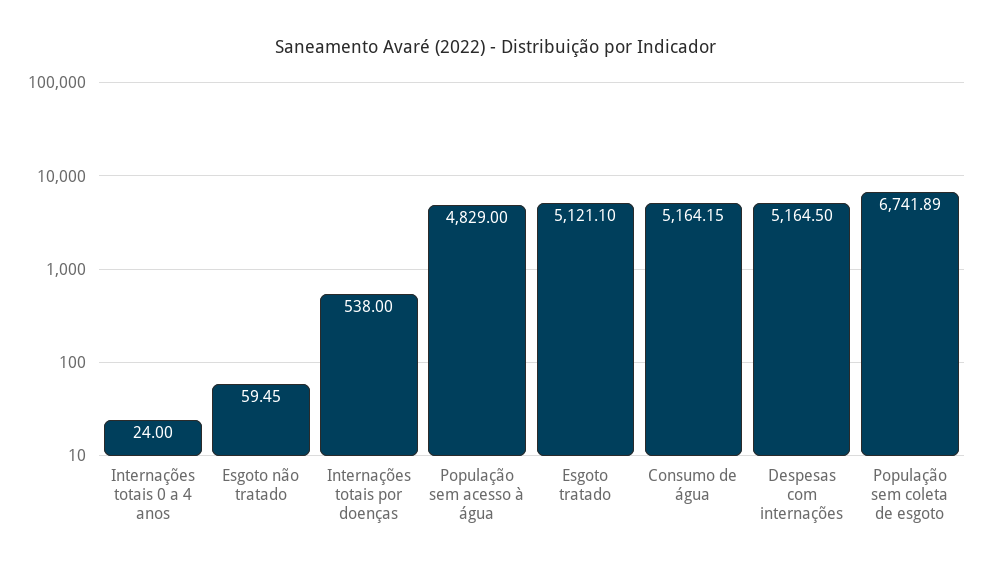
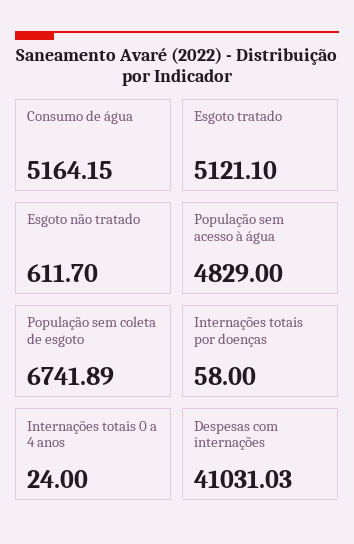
Esgoto não tratado: 59.45 -> 611.7
Internações totais por doenças: 538 -> 58
Despesas com internações: 5164.5 -> 41031.03

